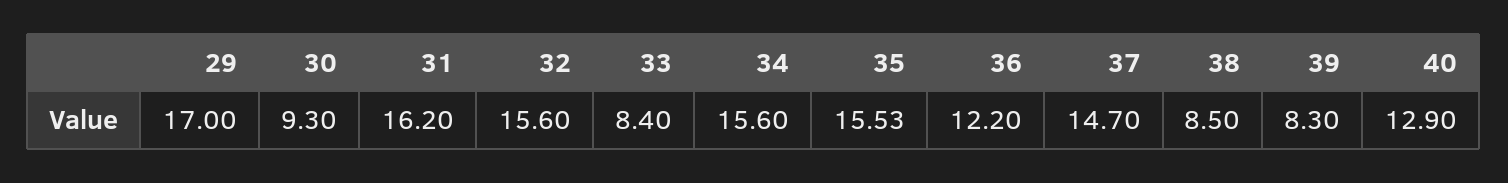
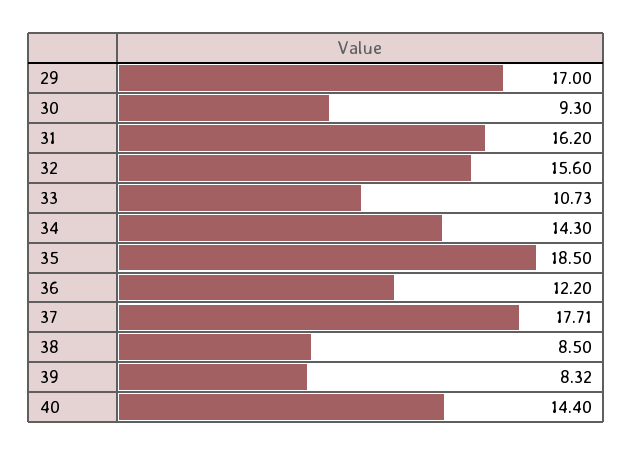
33: 8.4 -> 10.73
34: 15.6 -> 14.3
35: 15.53 -> 18.5
37: 14.7 -> 17.71
39: 8.3 -> 8.32
40: 12.9 -> 14.4

